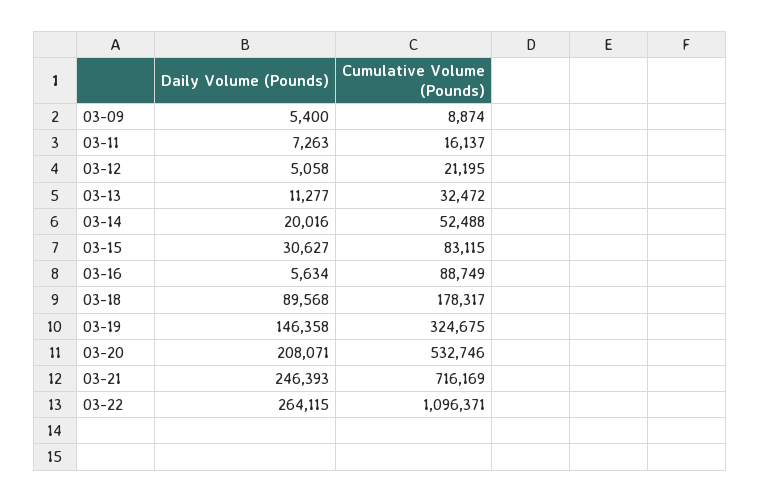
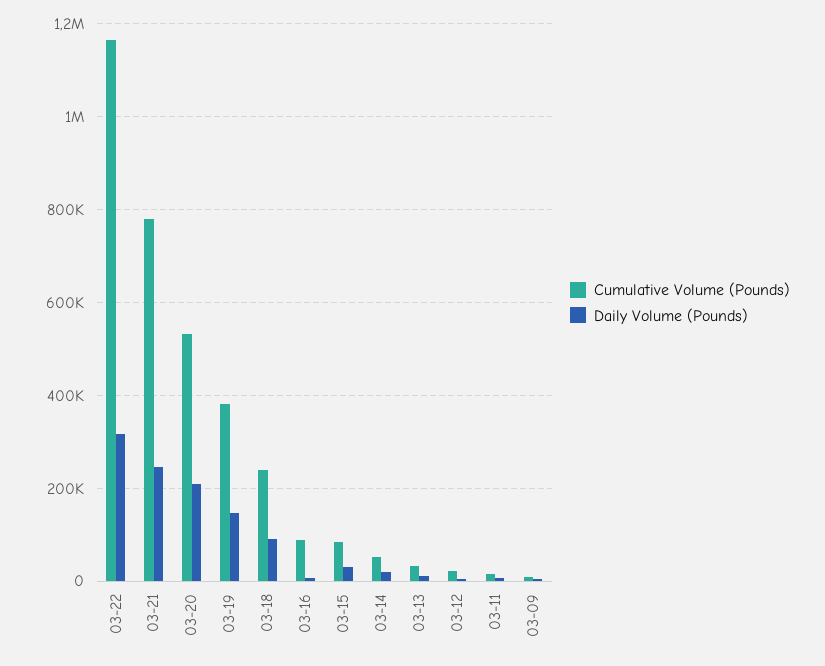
Cumulative Volume (Pounds), 03-18: 178317 -> 240000
Cumulative Volume (Pounds), 03-19: 324675 -> 380000
Cumulative Volume (Pounds), 03-21: 716169 -> 780000
Daily Volume (Pounds), 03-22: 264115 -> 320000
Cumulative Volume (Pounds), 03-22: 1096371 -> 1160000

